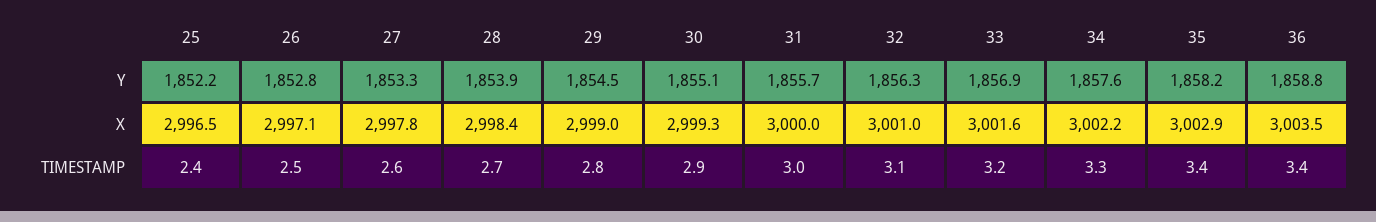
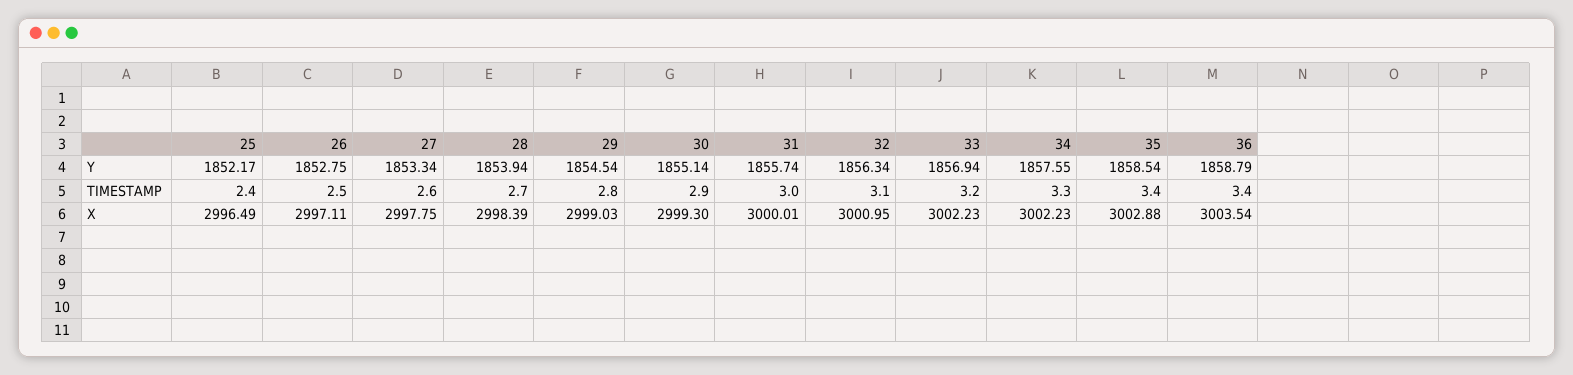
35, Y: 1858.2 -> 1858.54
33, X: 3001.6 -> 3002.23

